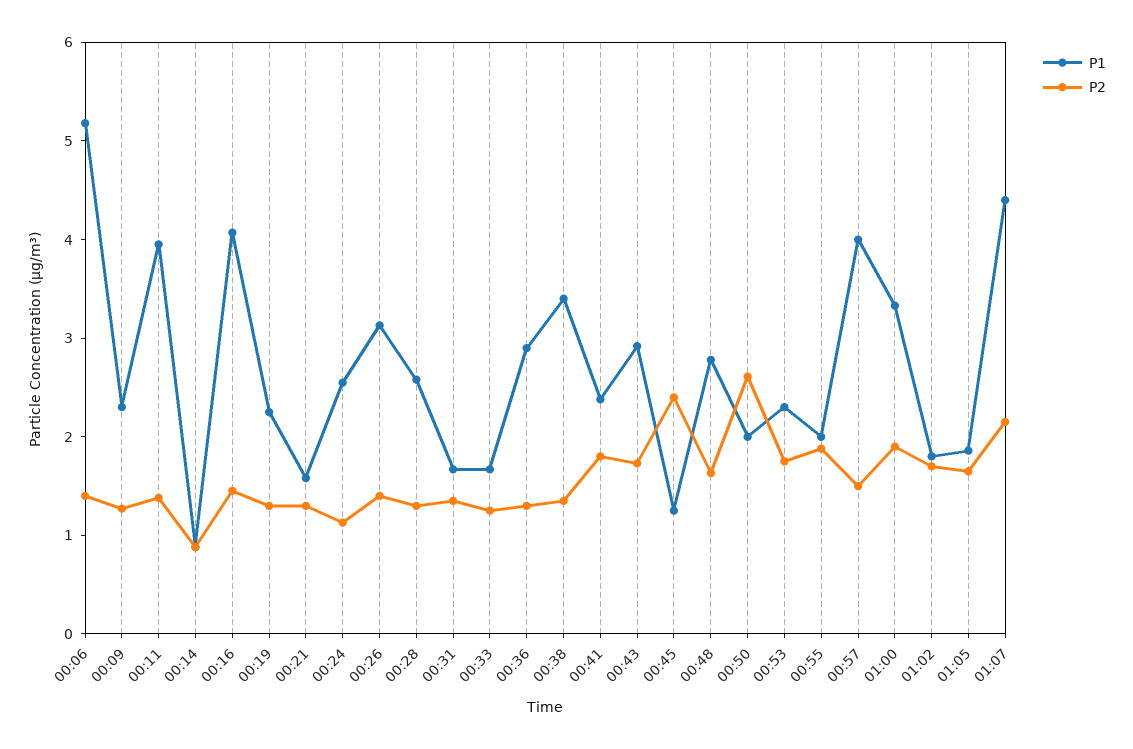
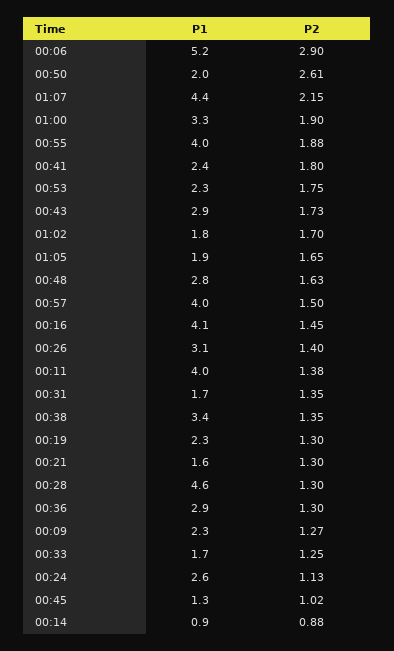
P2, 00:06: 1.4 -> 2.9
P1, 00:28: 2.6 -> 4.6
P2, 00:45: 2.4 -> 1.02
P1, 00:55: 2 -> 4

